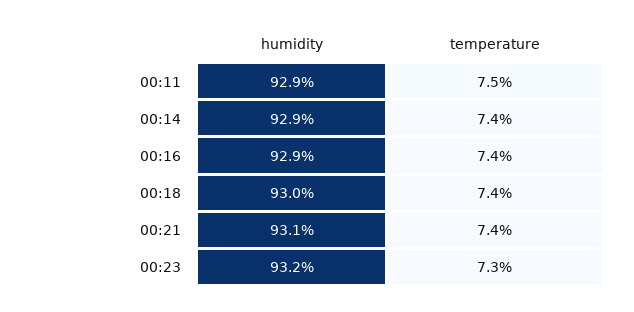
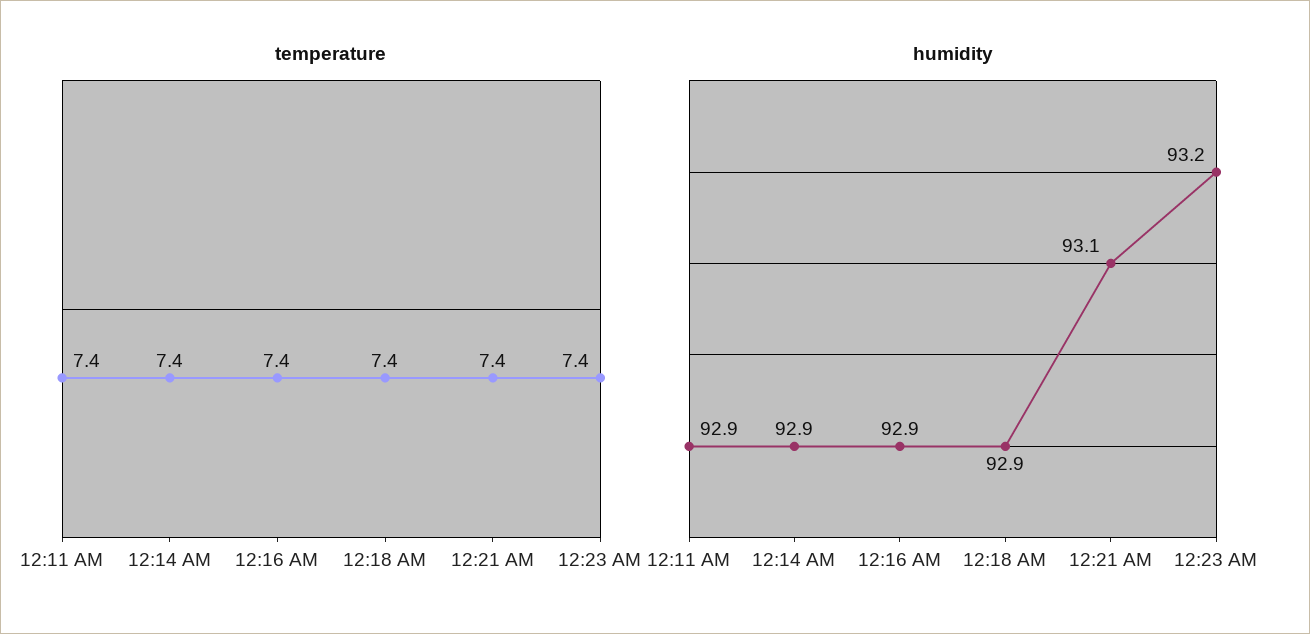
temperature, 00:11: 7.5 -> 7.4
humidity, 00:18: 93 -> 92.9
temperature, 00:23: 7.3 -> 7.4

